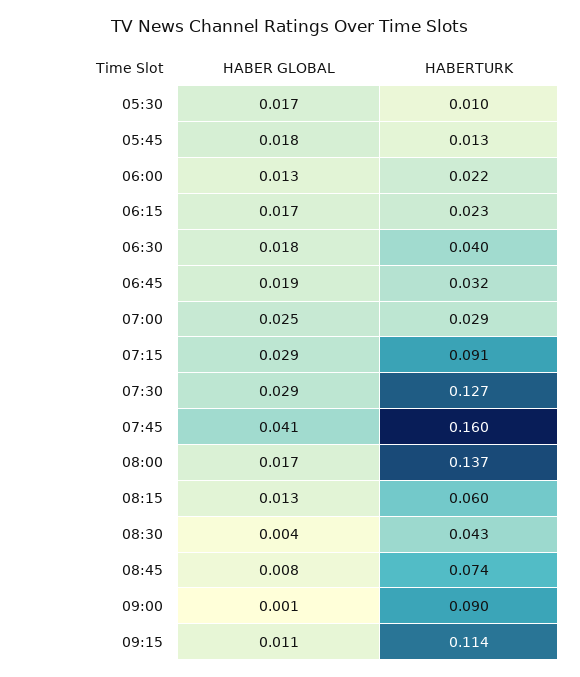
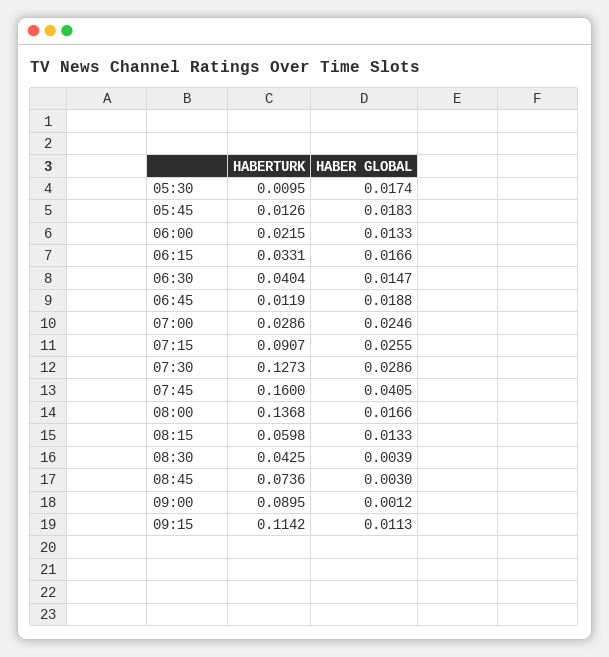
HABERTURK, 06:15: 0.023 -> 0.0331
HABER GLOBAL, 06:30: 0.018 -> 0.0147
HABERTURK, 06:45: 0.032 -> 0.0119
HABER GLOBAL, 07:15: 0.029 -> 0.0255
HABER GLOBAL, 08:45: 0.008 -> 0.003

